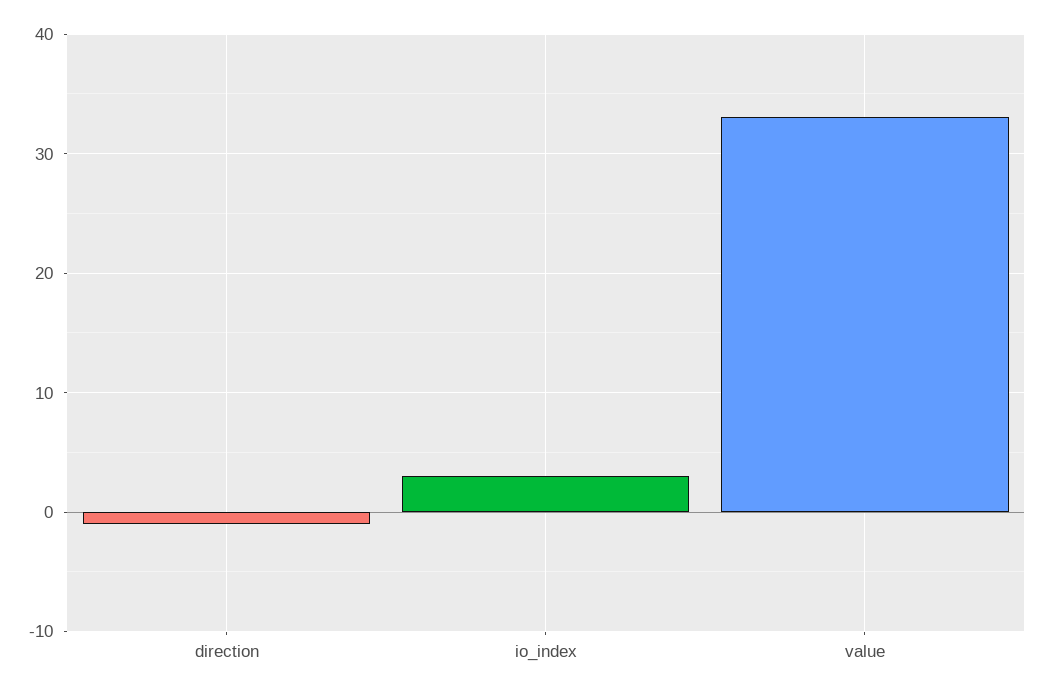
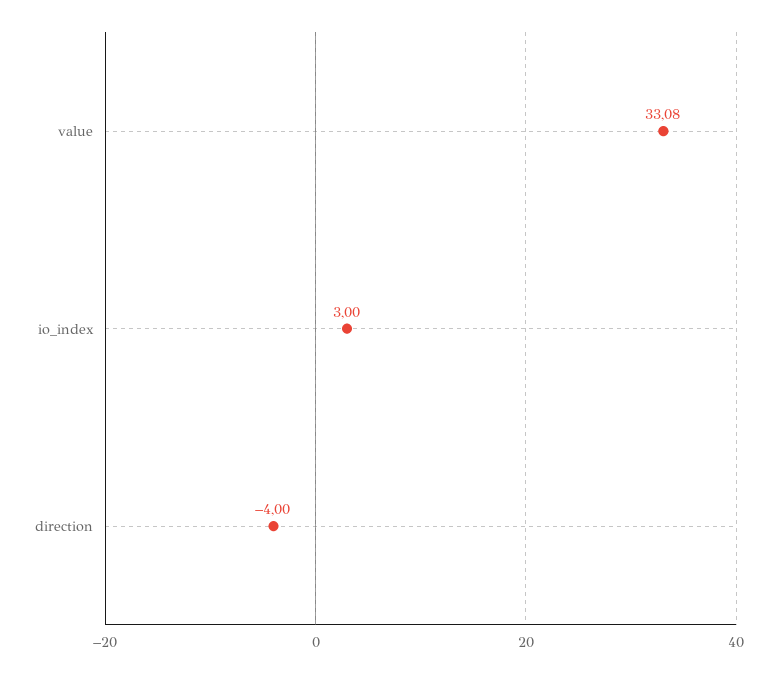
direction: -1 -> -4

